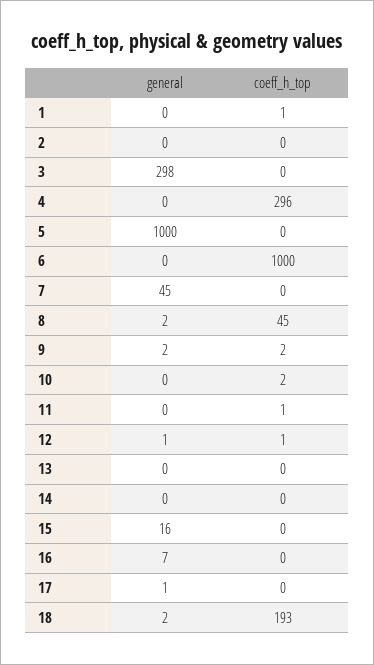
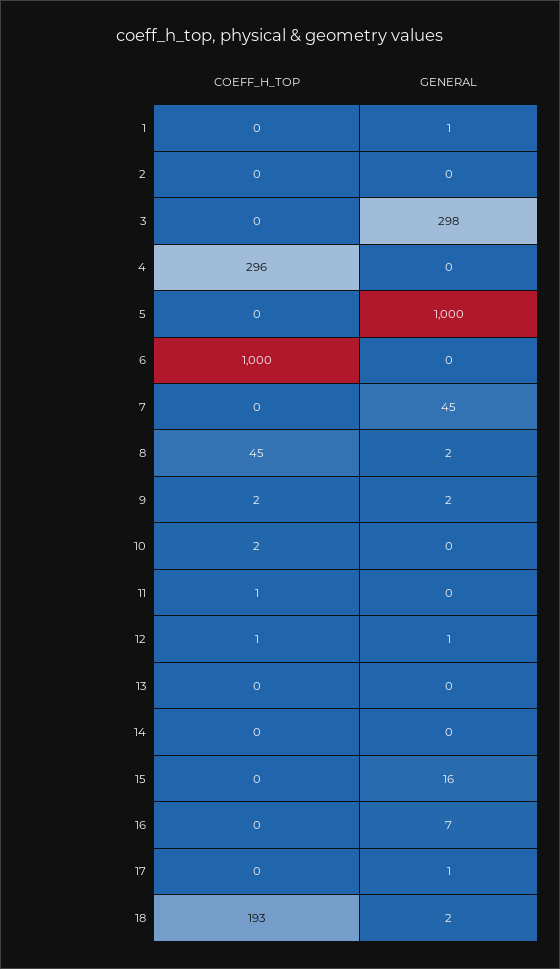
general, 1: 0 -> 1
coeff_h_top, 1: 1 -> 0

